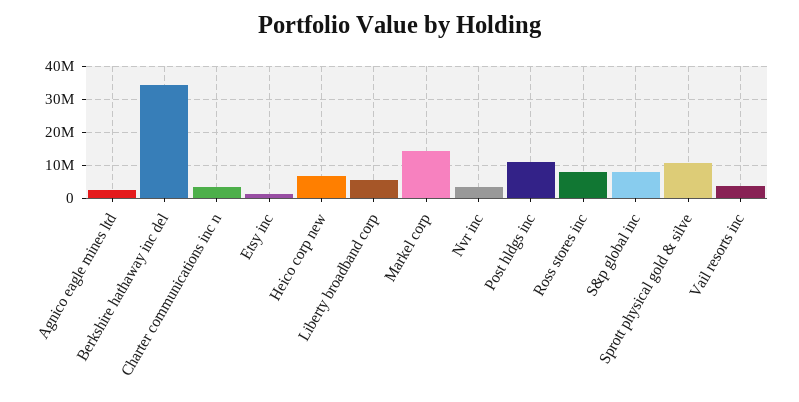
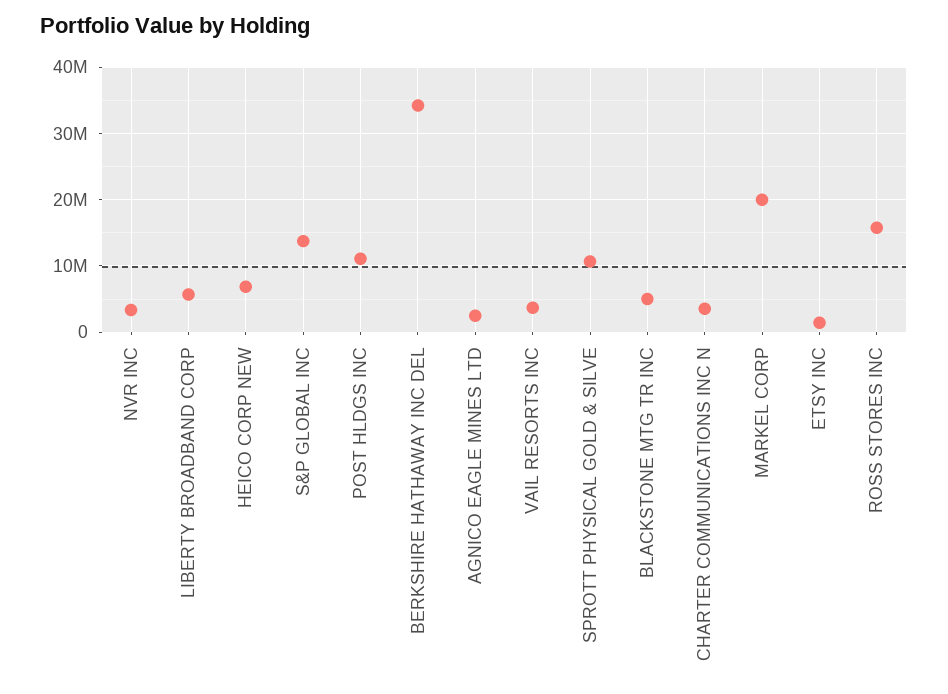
Markel corp: 14000000 -> 20000000
Ross stores inc: 8000000 -> 16000000
S&p global inc: 8000000 -> 14000000
BLACKSTONE MTG TR INC: none -> 5000000

